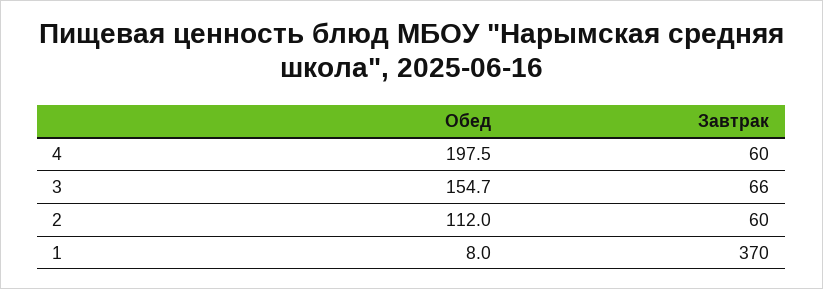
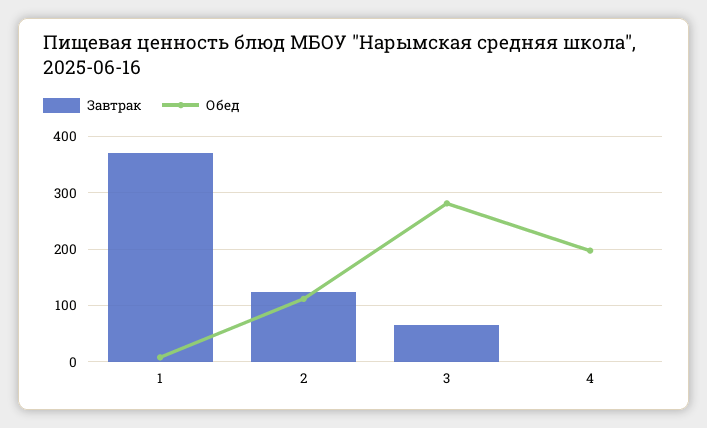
Завтрак, 4: 60 -> 0
Обед, 3: 154.7 -> 280
Завтрак, 2: 60 -> 120

